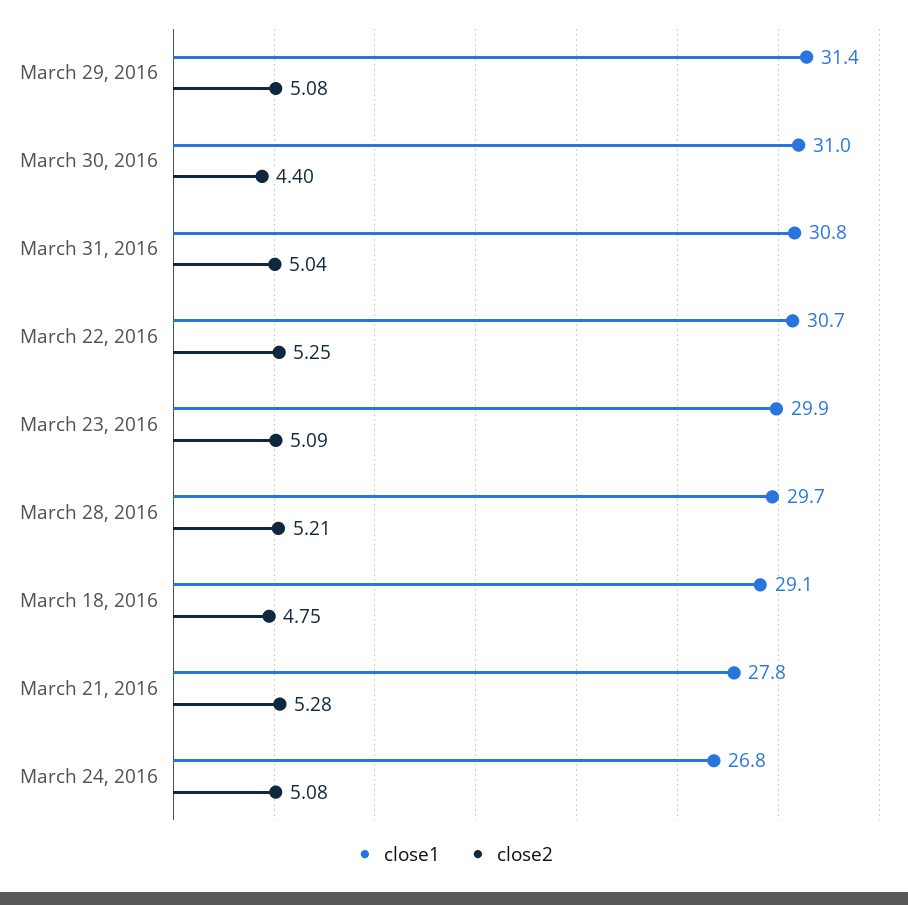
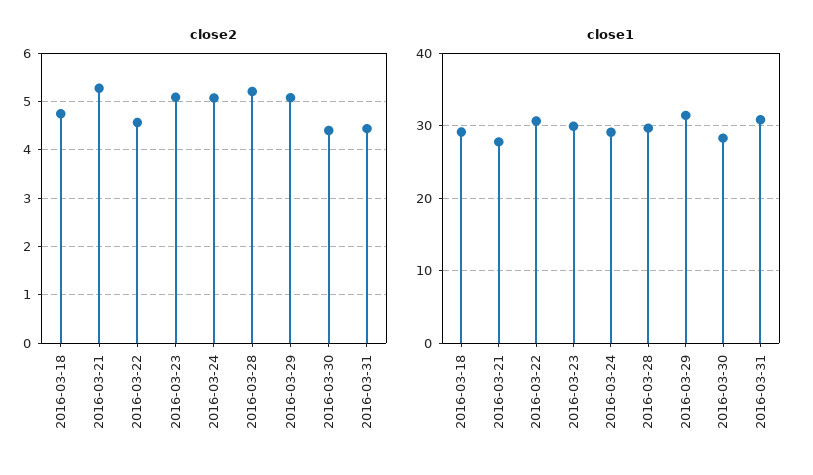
close1, March 30, 2016: 31 -> 28
close2, March 31, 2016: 5.04 -> 4.4
close2, March 22, 2016: 5.25 -> 4.6
close1, March 24, 2016: 26.8 -> 29

